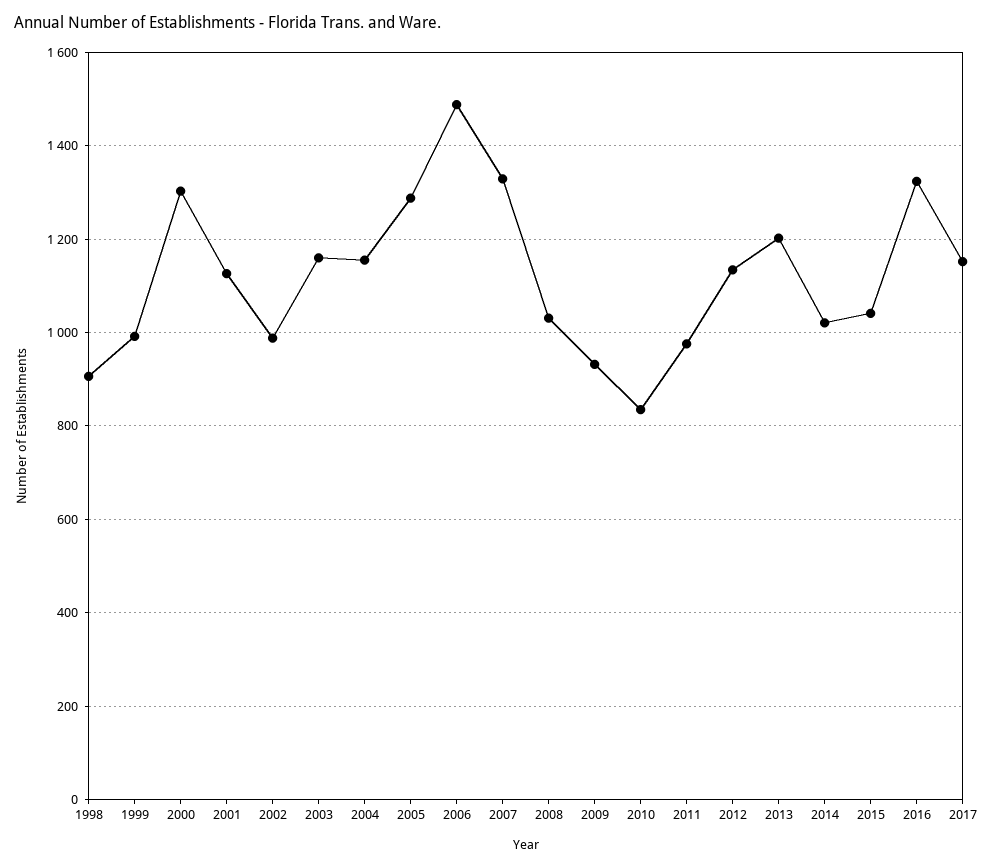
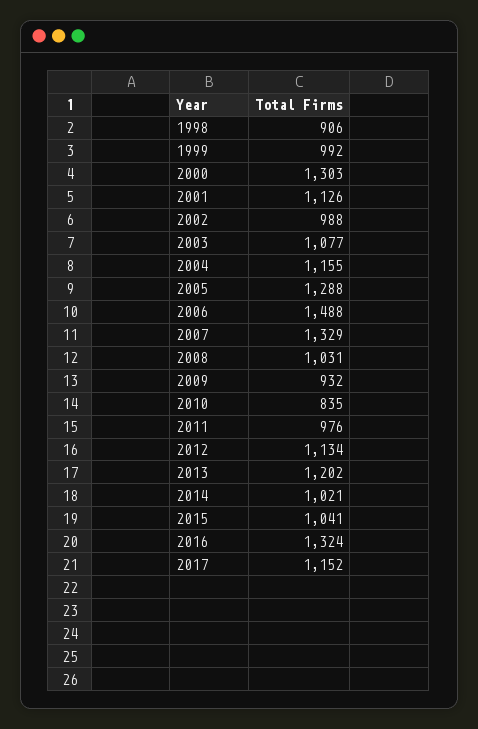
2003: 1160 -> 1077

